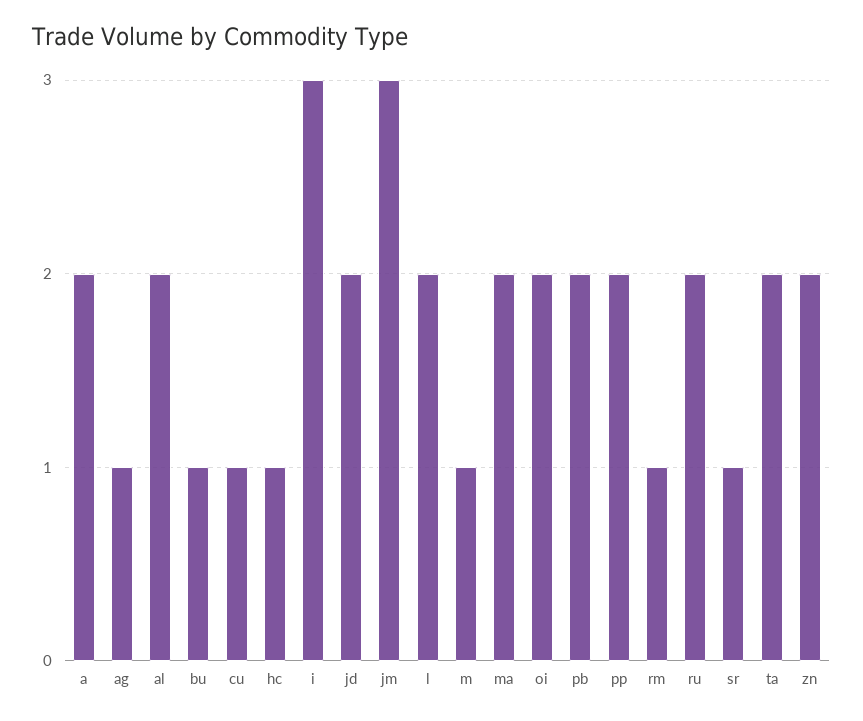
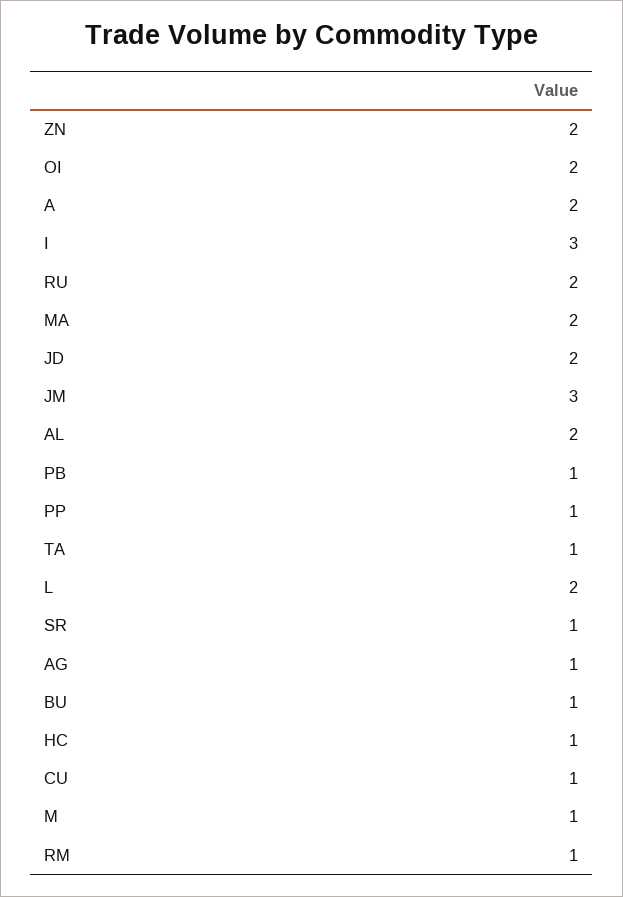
pb: 2 -> 1
pp: 2 -> 1
ta: 2 -> 1

